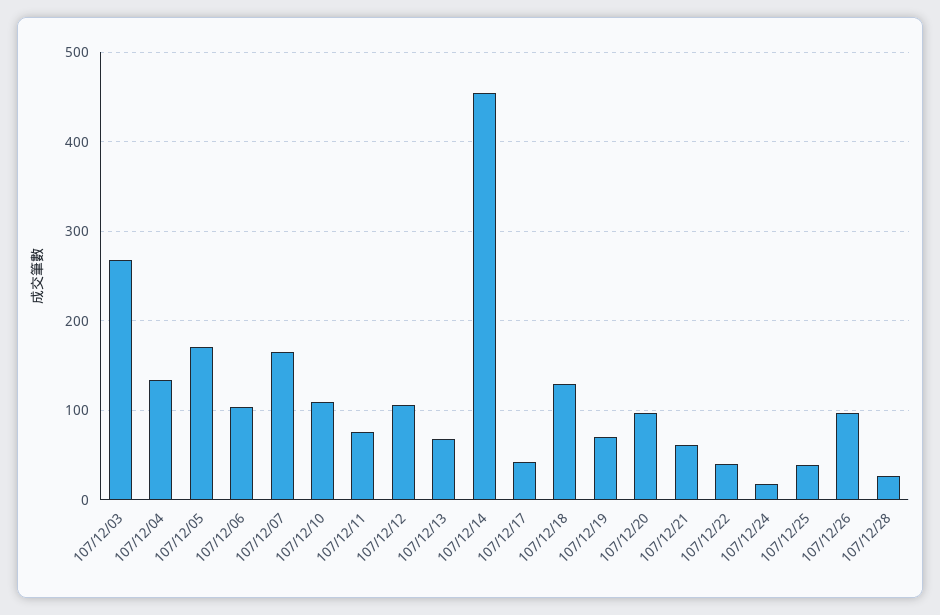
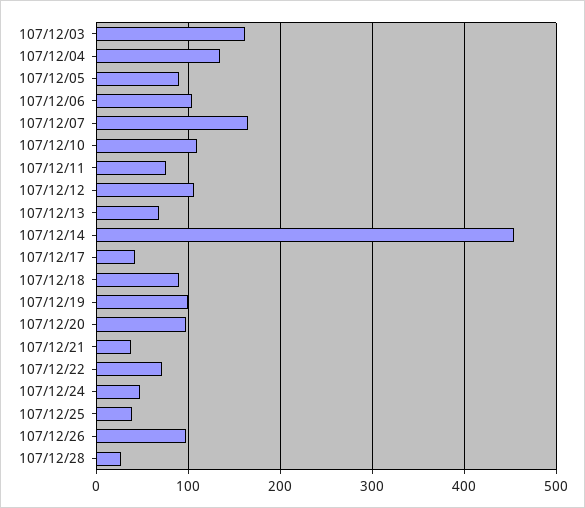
107/12/03: 270 -> 160
107/12/05: 170 -> 90
107/12/18: 130 -> 90
107/12/19: 70 -> 100
107/12/21: 60 -> 40
107/12/22: 40 -> 70
107/12/24: 20 -> 50

